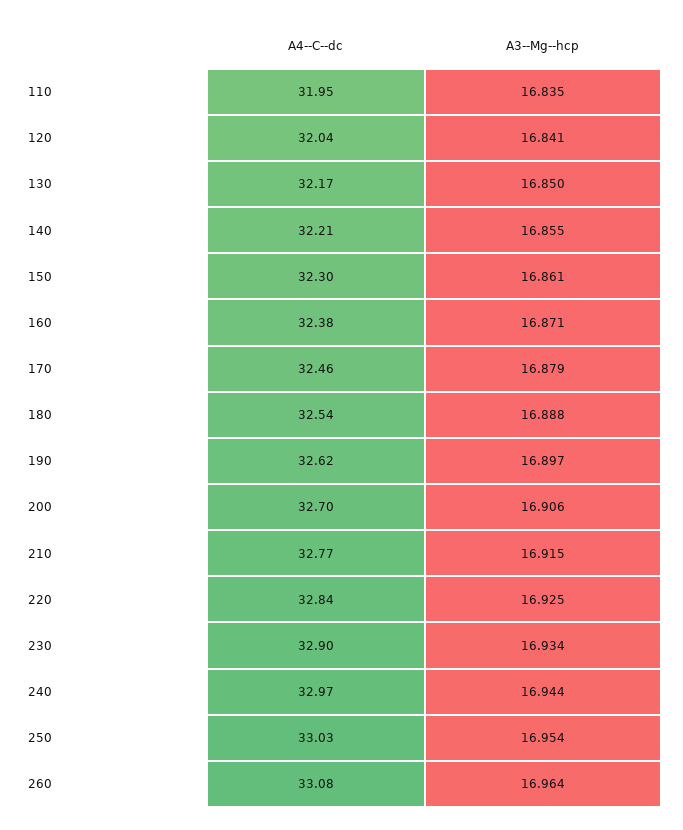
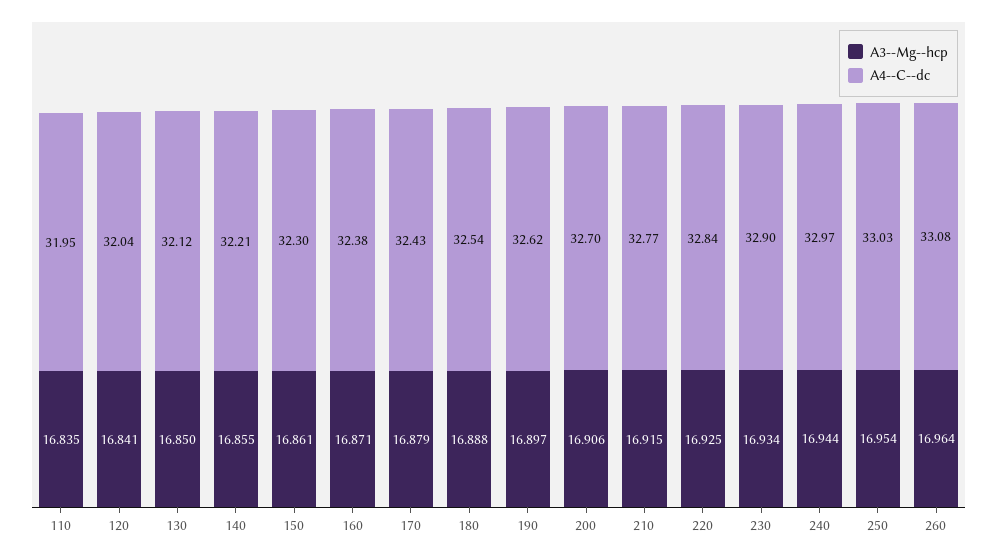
A4--C--dc, 130: 32.17 -> 32.12
A4--C--dc, 170: 32.46 -> 32.43

